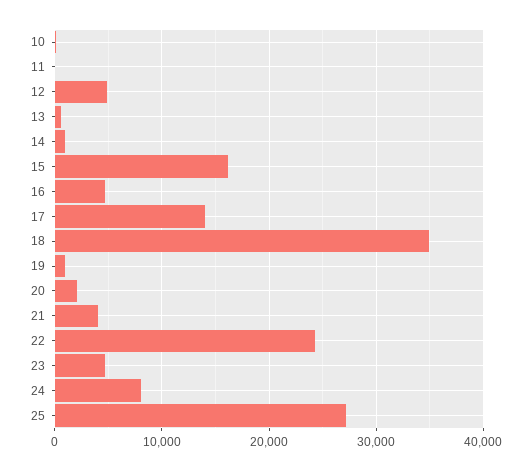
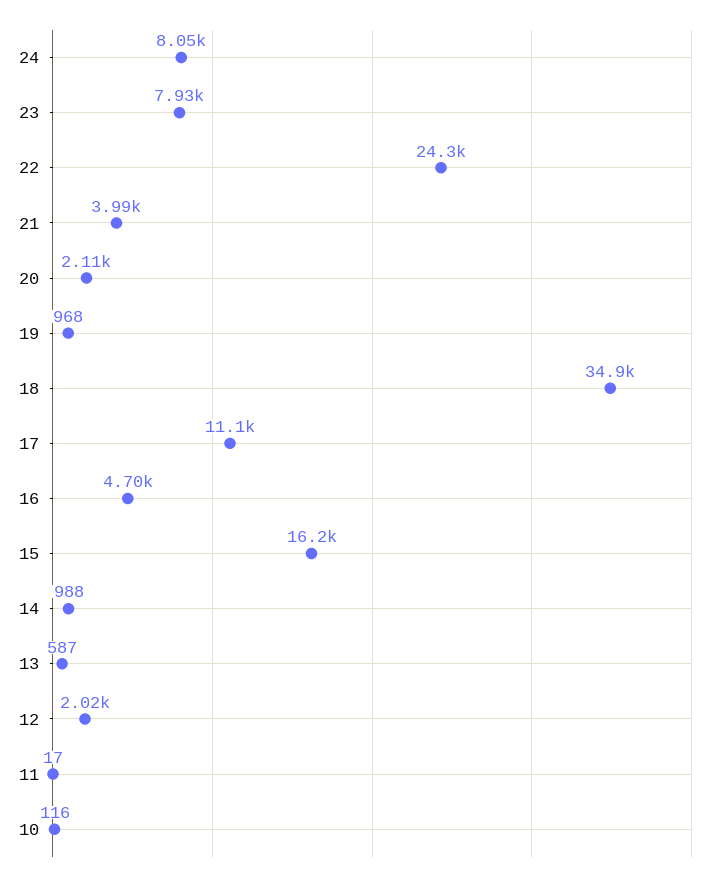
12: 5000 -> 2020
17: 14000 -> 11100
23: 5000 -> 7930
25: 27000 -> none

